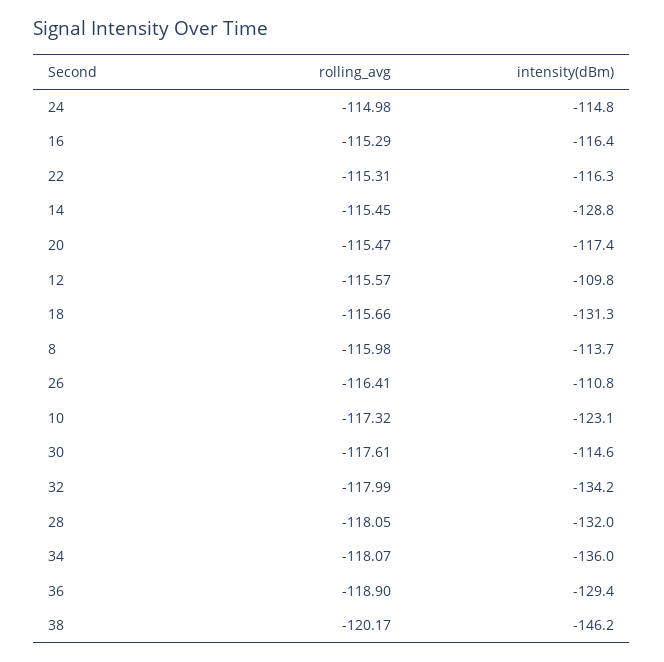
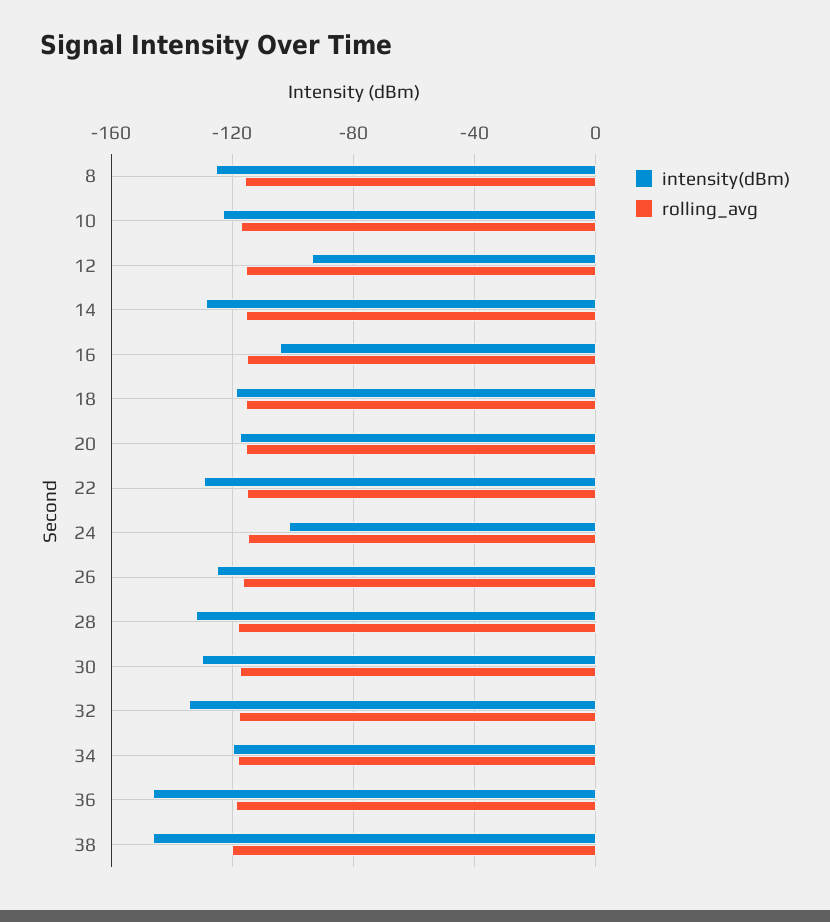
intensity(dBm), 24: -114.8 -> -100
intensity(dBm), 16: -116.4 -> -105
intensity(dBm), 22: -116.3 -> -130
intensity(dBm), 12: -109.8 -> -95
intensity(dBm), 18: -131.3 -> -120
intensity(dBm), 8: -113.7 -> -125
intensity(dBm), 26: -110.8 -> -125
intensity(dBm), 30: -114.6 -> -130
intensity(dBm), 34: -136 -> -120
intensity(dBm), 36: -129.4 -> -145

